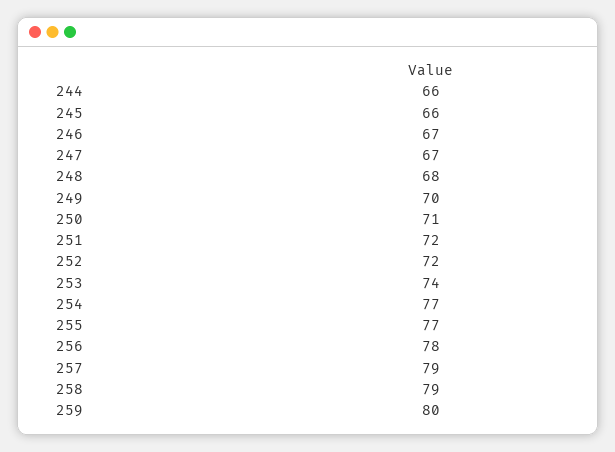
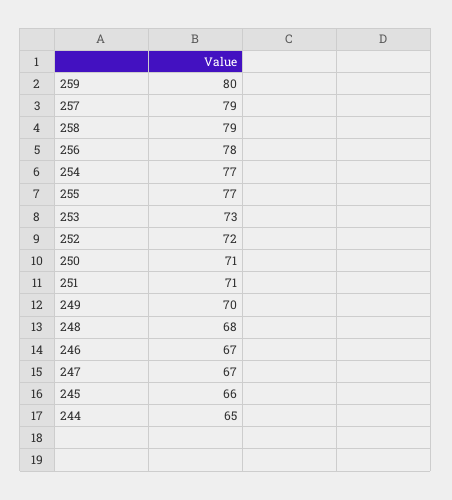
244: 66 -> 65
251: 72 -> 71
253: 74 -> 73

